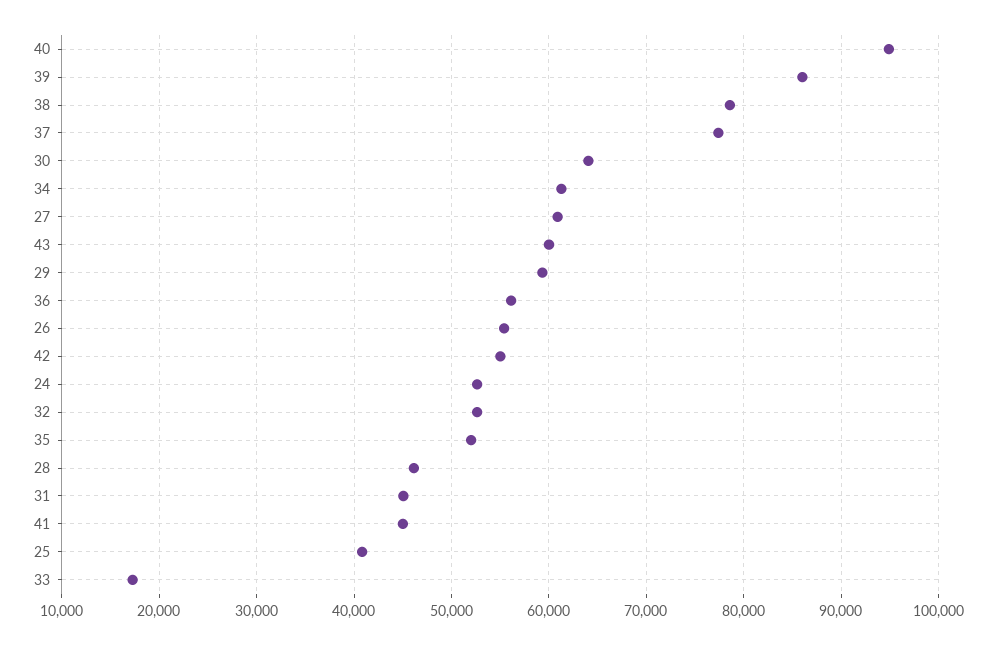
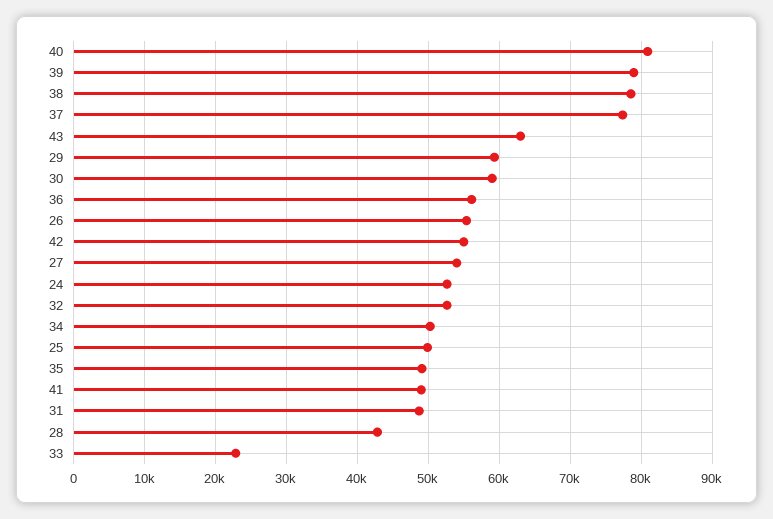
40: 95000 -> 81000
39: 86000 -> 79000
30: 64000 -> 59000
34: 61000 -> 50000
27: 61000 -> 54000
43: 60000 -> 63000
35: 52000 -> 49000
28: 46000 -> 43000
31: 45000 -> 49000
41: 45000 -> 49000
25: 41000 -> 50000
33: 17000 -> 23000

